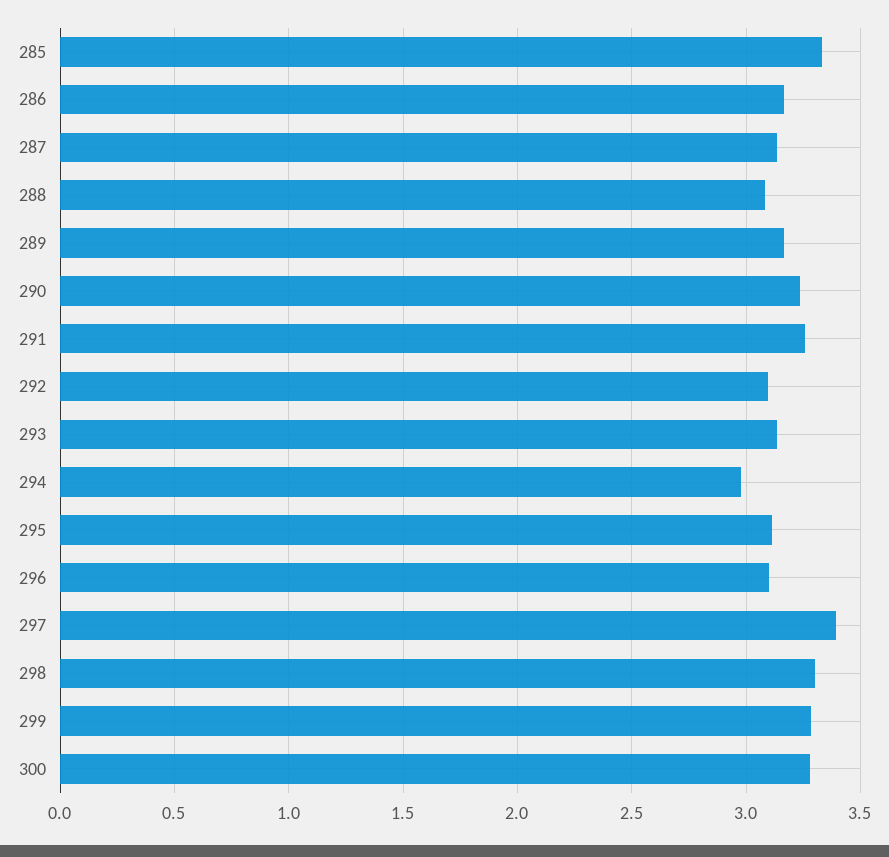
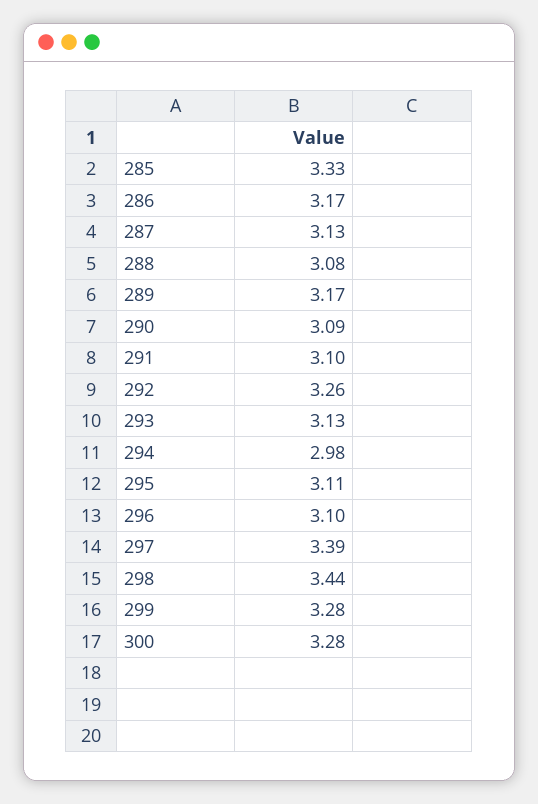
290: 3.25 -> 3.09
291: 3.25 -> 3.1
292: 3.1 -> 3.26
298: 3.3 -> 3.44

